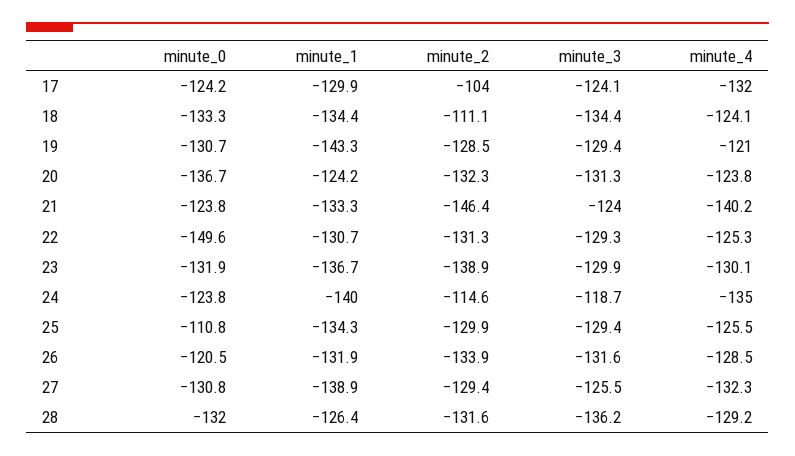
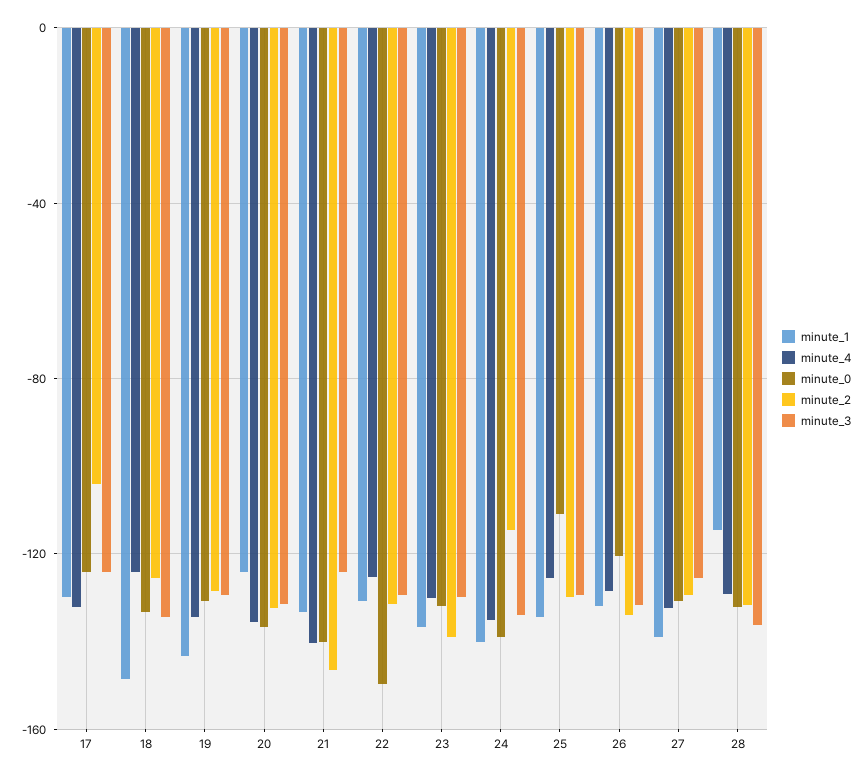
minute_1, 18: -134.4 -> -150
minute_2, 18: -111.1 -> -125
minute_4, 19: -121 -> -135
minute_4, 20: -123.8 -> -135
minute_0, 21: -123.8 -> -140
minute_0, 24: -123.8 -> -140
minute_3, 24: -118.7 -> -135
minute_1, 28: -126.4 -> -115

